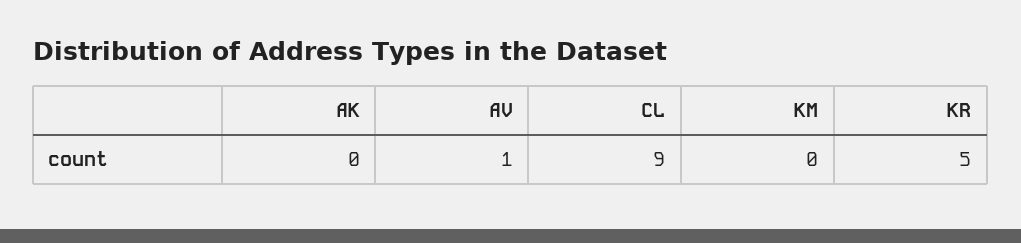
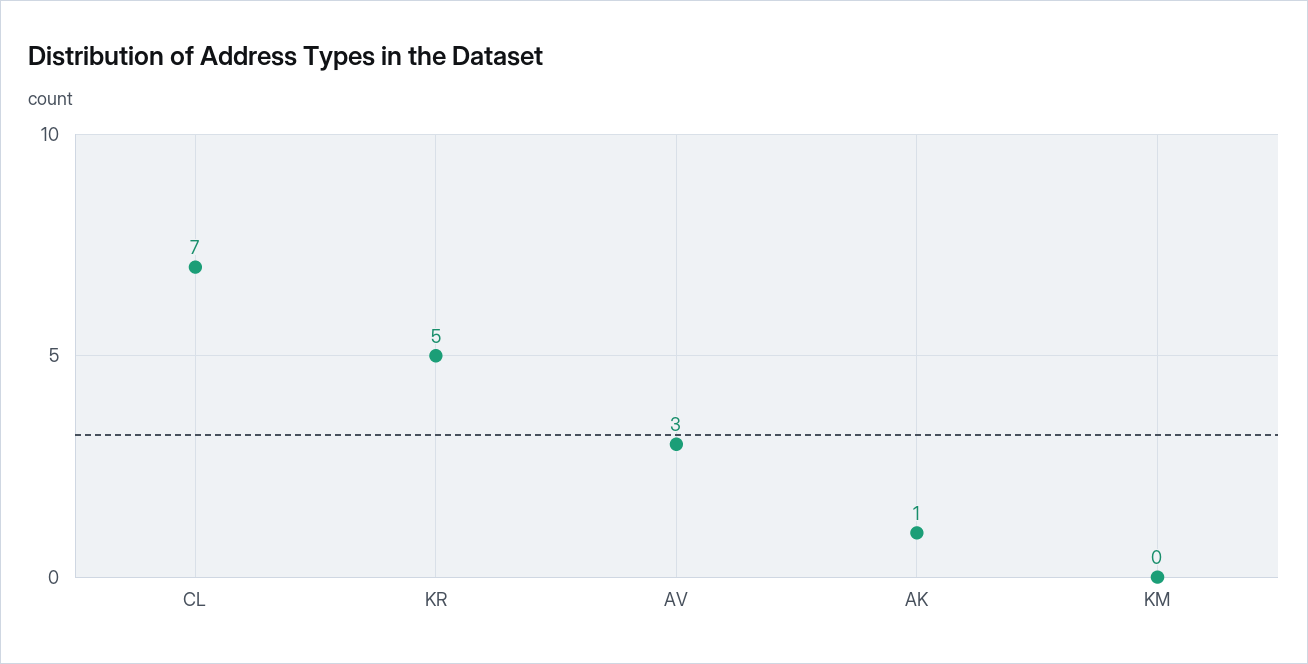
AK: 0 -> 1
AV: 1 -> 3
CL: 9 -> 7

